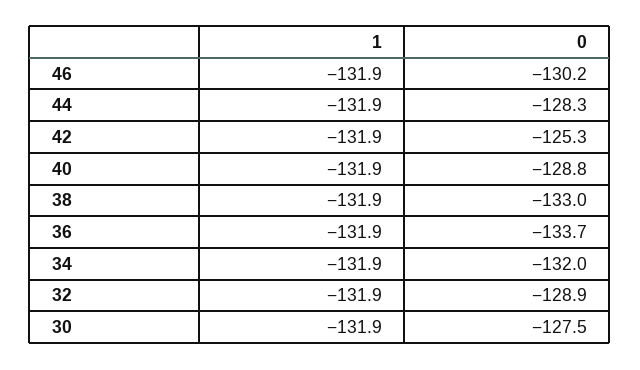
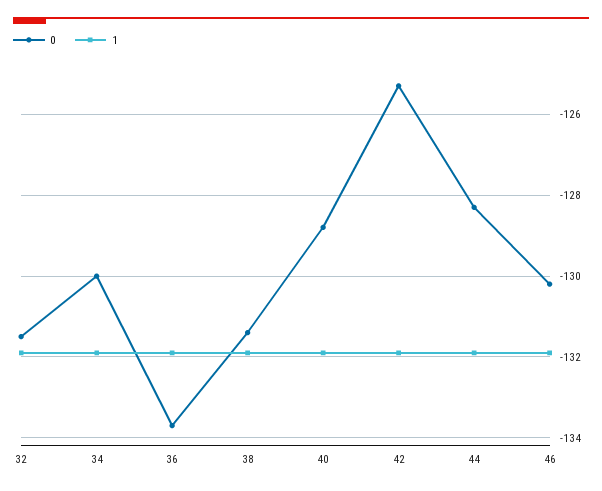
0, 38: -133 -> -131.5
0, 34: -132 -> -130
0, 32: -128.9 -> -131.5
1, 30: -131.9 -> none
0, 30: -127.5 -> none

